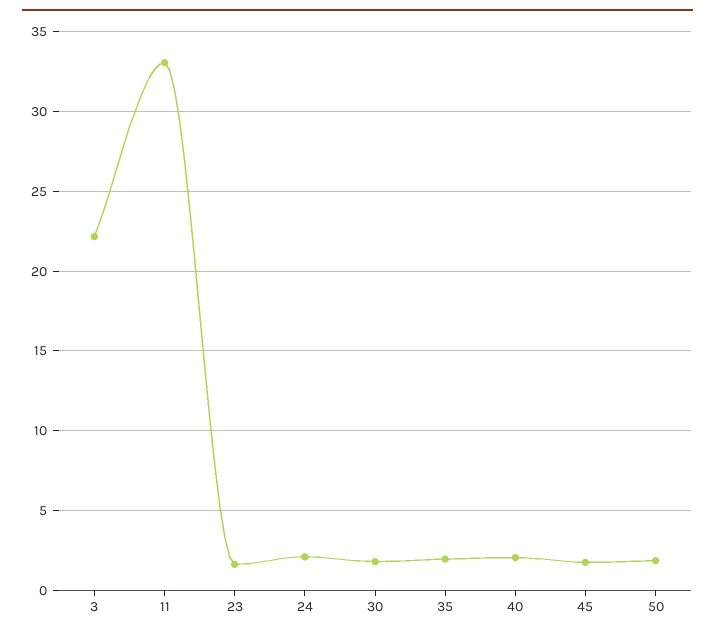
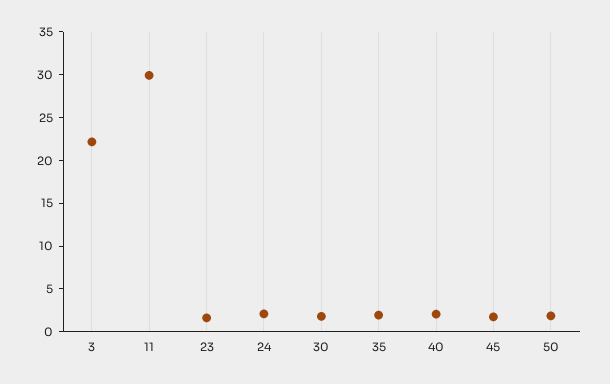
11: 33 -> 30

